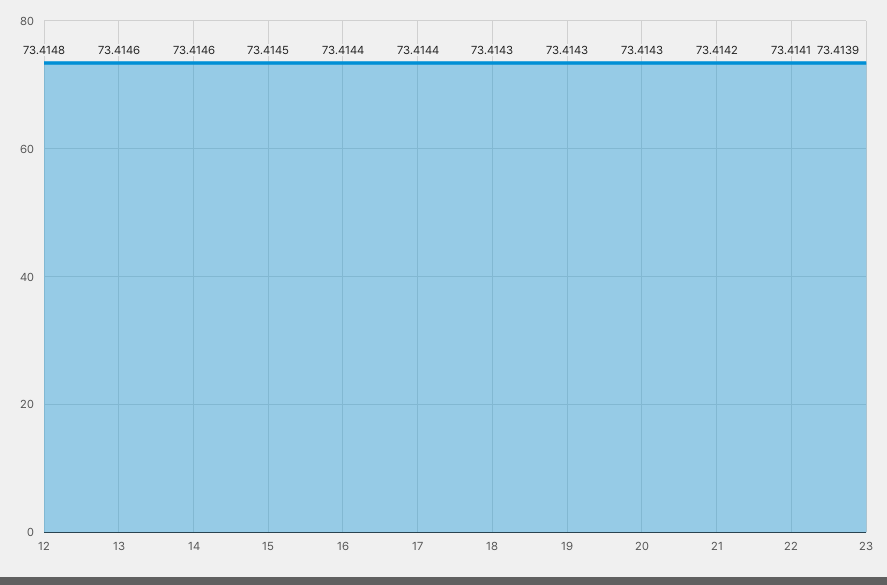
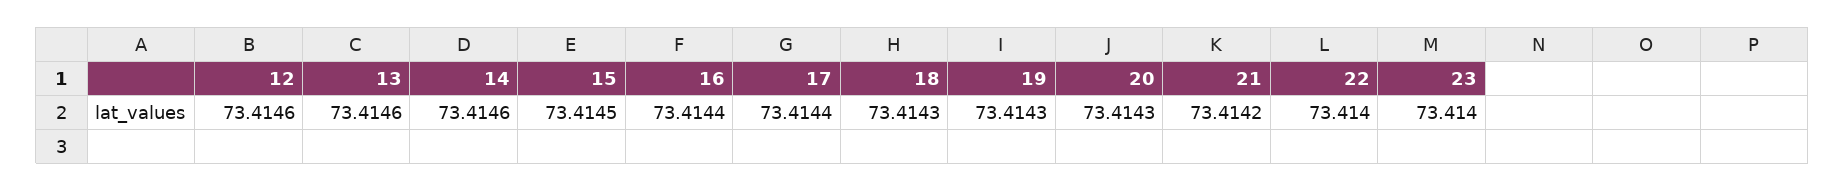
12: 73.4148 -> 73.4146
22: 73.4141 -> 73.414
23: 73.4139 -> 73.414

